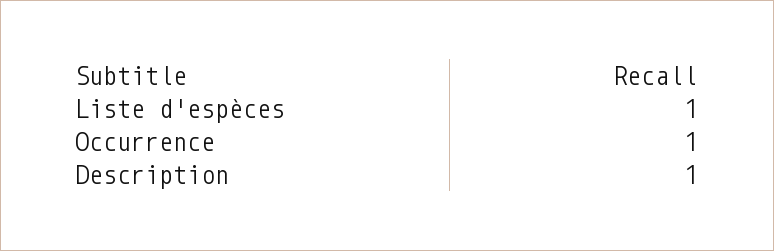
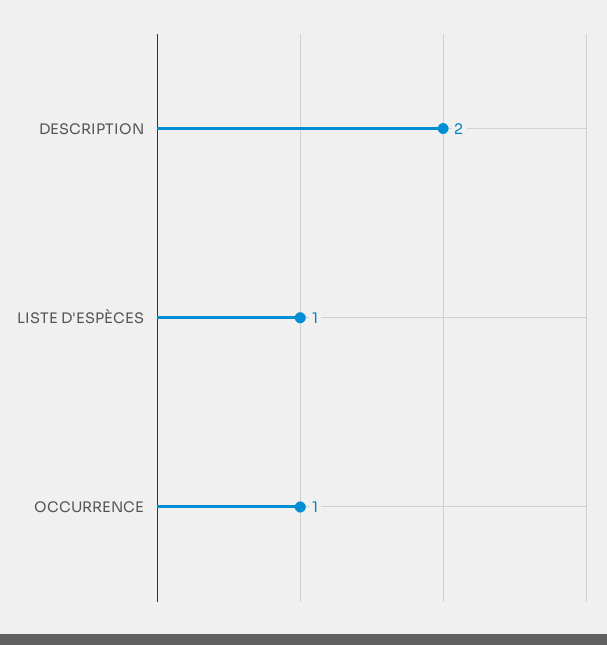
Description: 1 -> 2

